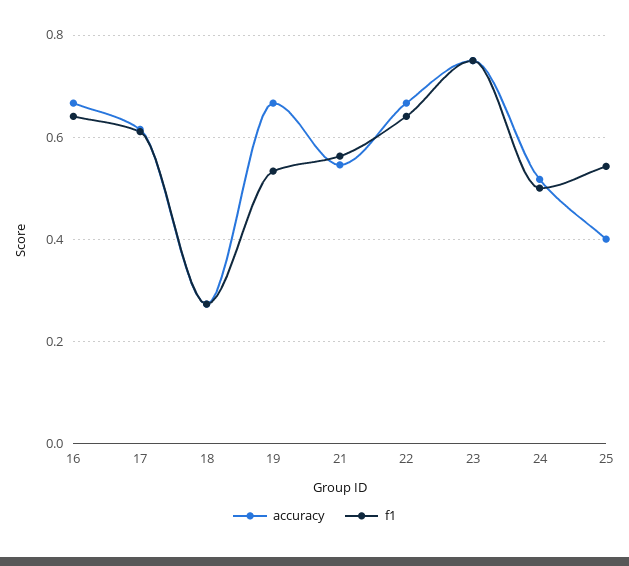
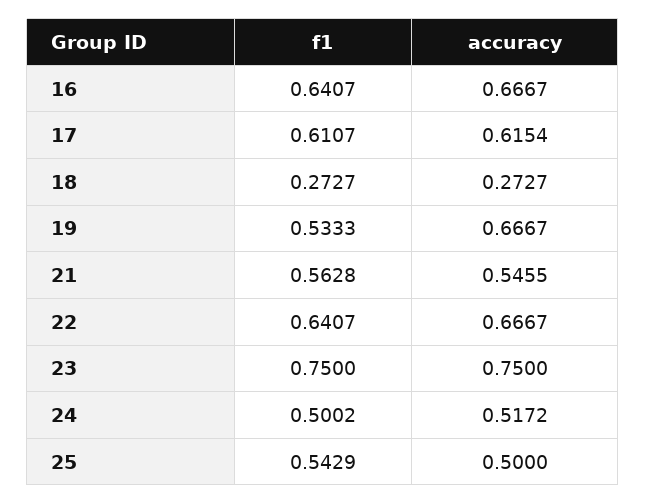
accuracy, 25: 0.4 -> 0.5

